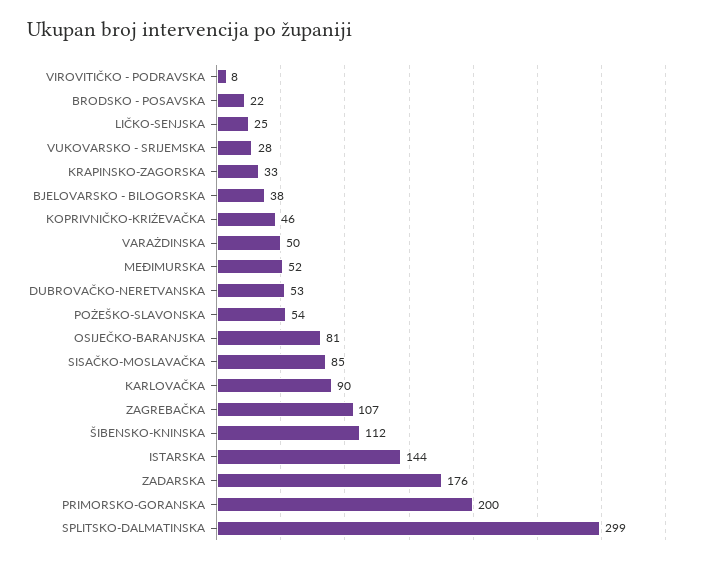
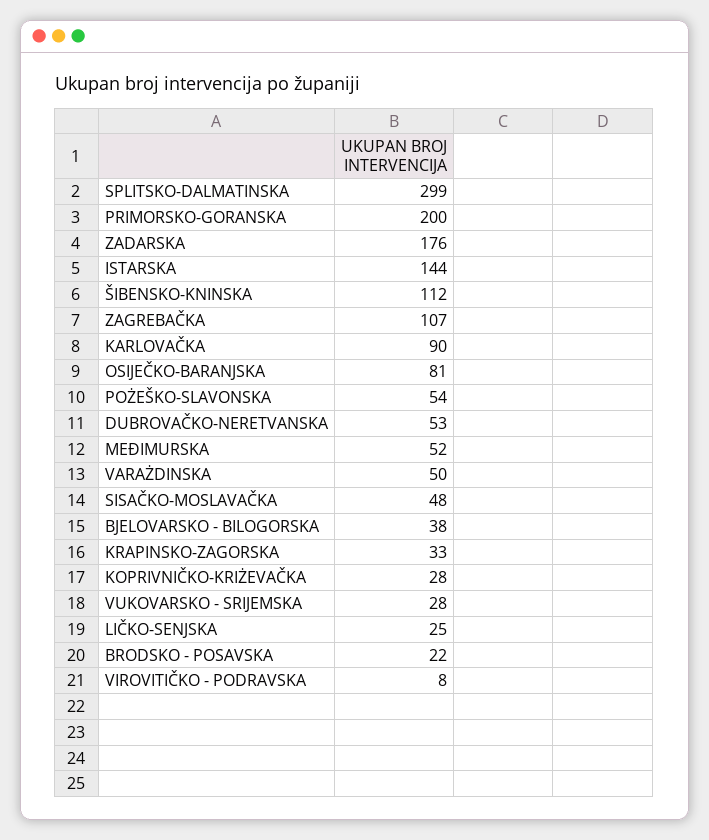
KOPRIVNIČKO-KRIŻEVAČKA: 46 -> 28
SISAČKO-MOSLAVAČKA: 85 -> 48

